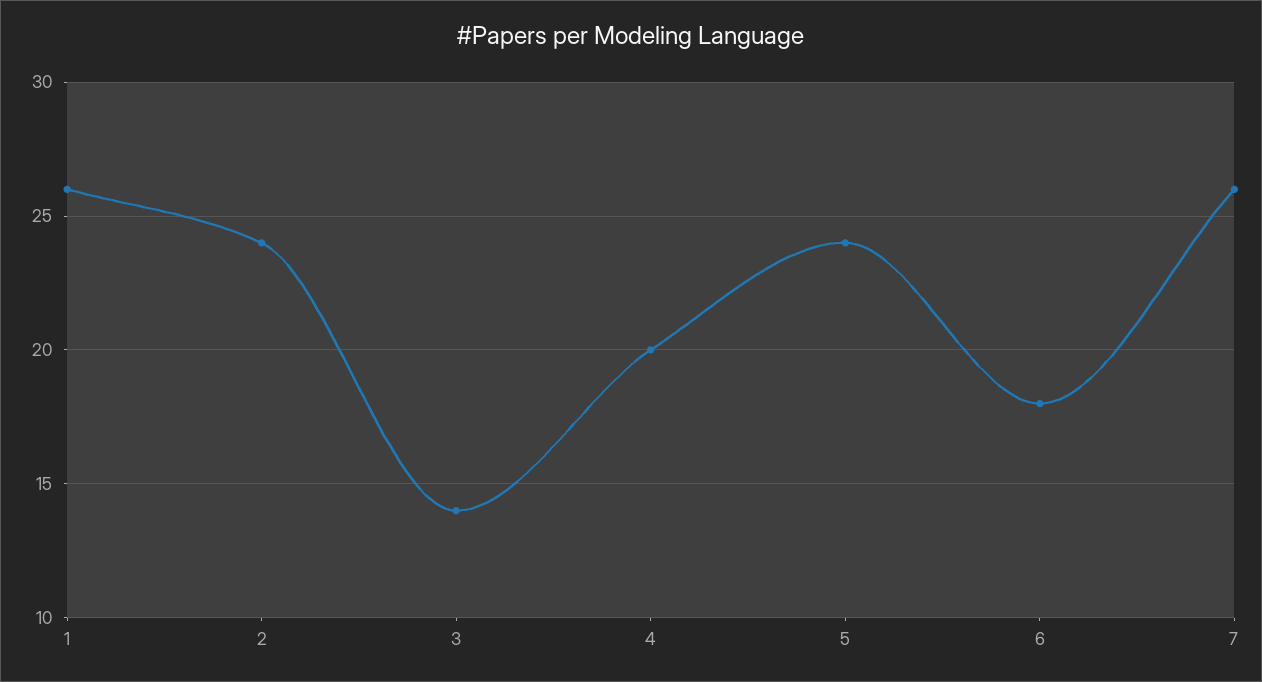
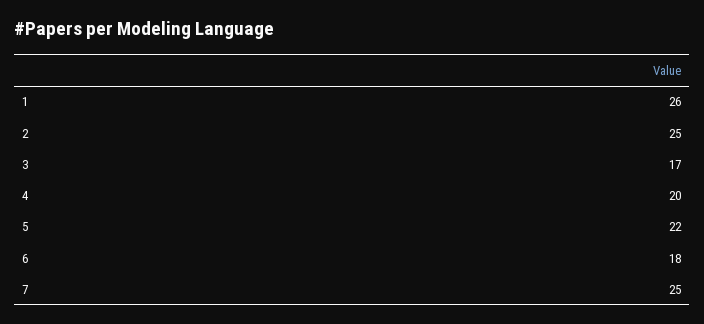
2: 24 -> 25
3: 14 -> 17
5: 24 -> 22
7: 26 -> 25

